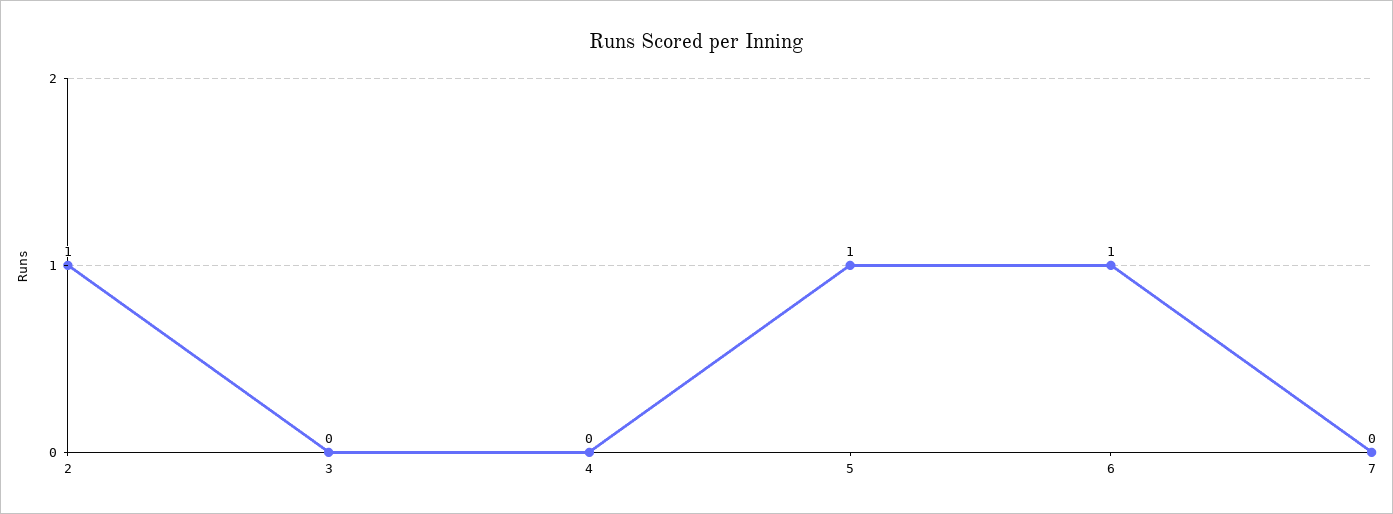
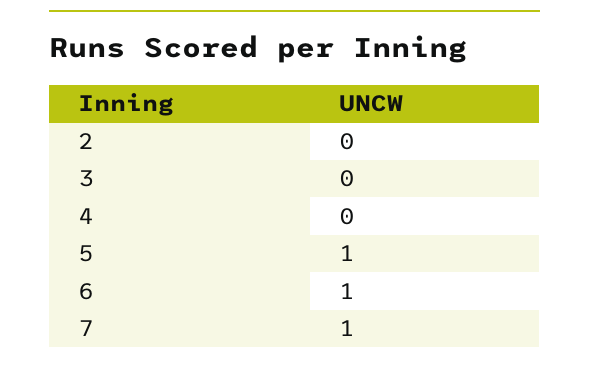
2: 1 -> 0
7: 0 -> 1

